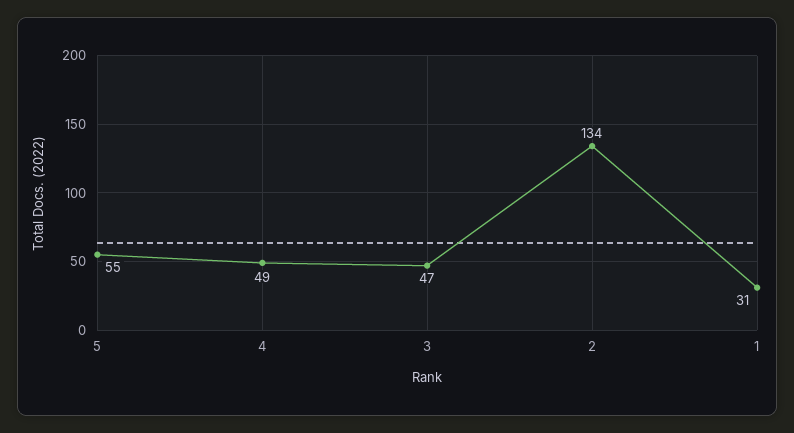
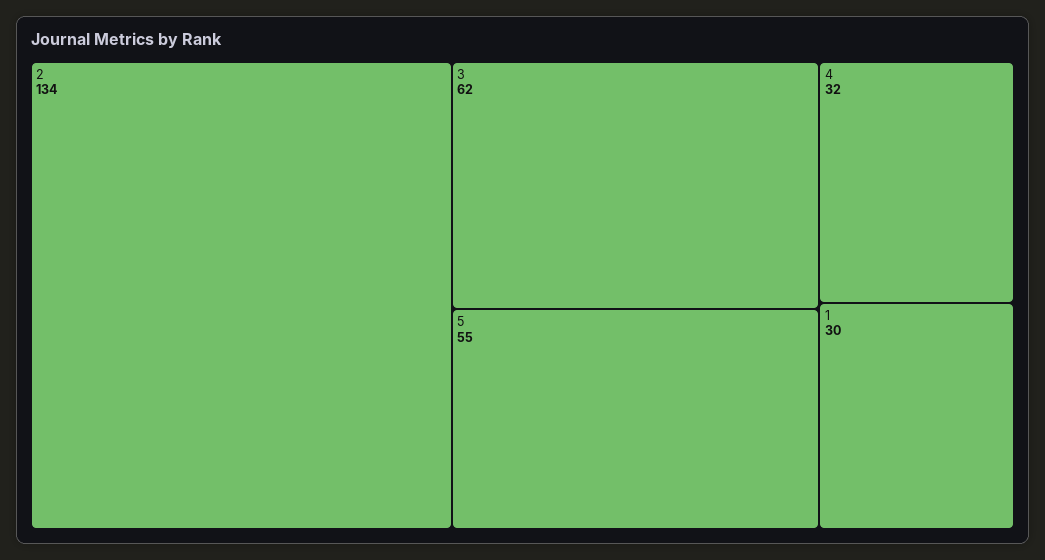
4: 49 -> 32
3: 47 -> 62
1: 31 -> 30

